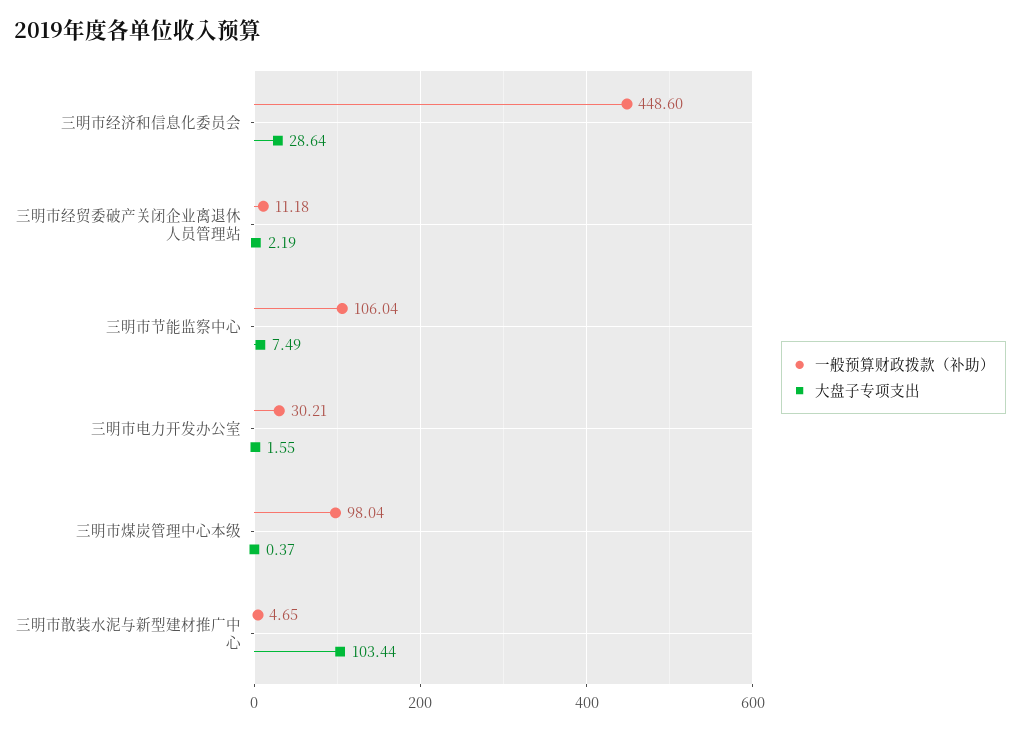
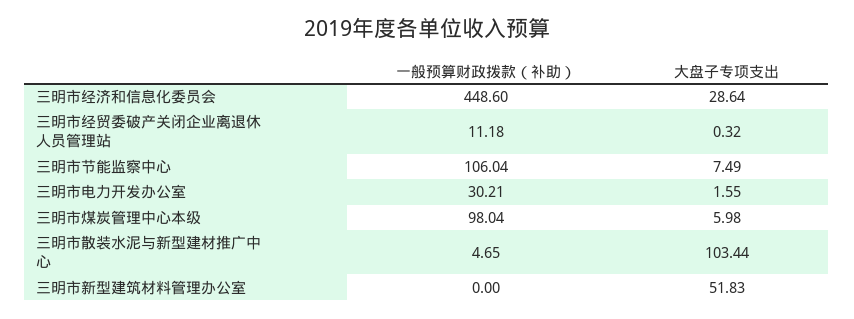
大盘子专项支出, 三明市经贸委破产关闭企业离退休人员管理站: 2.19 -> 0.32
大盘子专项支出, 三明市煤炭管理中心本级: 0.37 -> 5.98
一般预算财政拨款（补助）, 三明市新型建筑材料管理办公室: none -> 0
大盘子专项支出, 三明市新型建筑材料管理办公室: none -> 51.83

